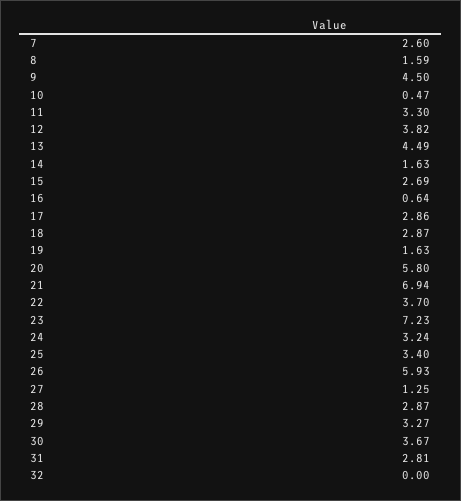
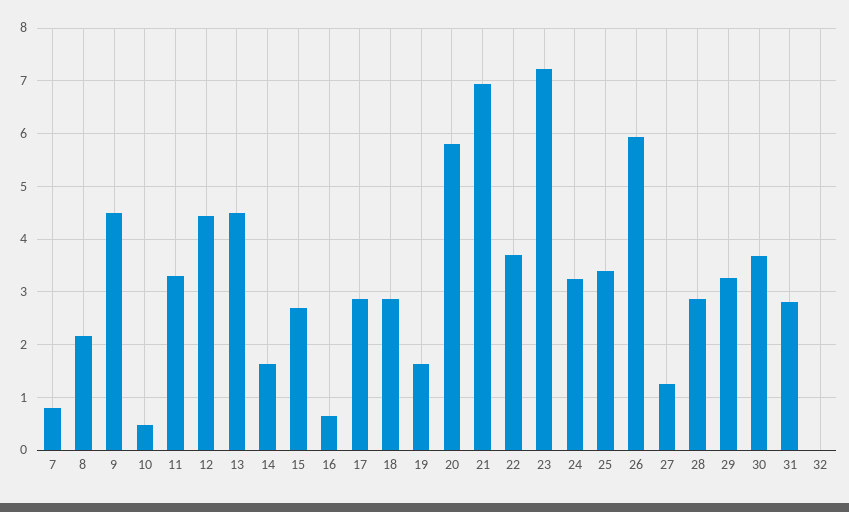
7: 2.6 -> 0.8
8: 1.59 -> 2.2
12: 3.82 -> 4.4

